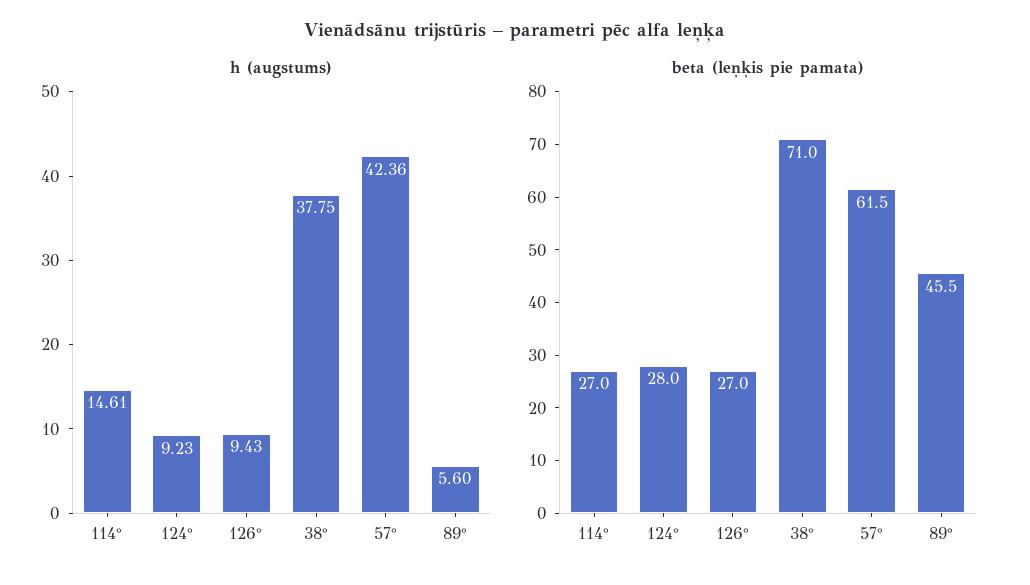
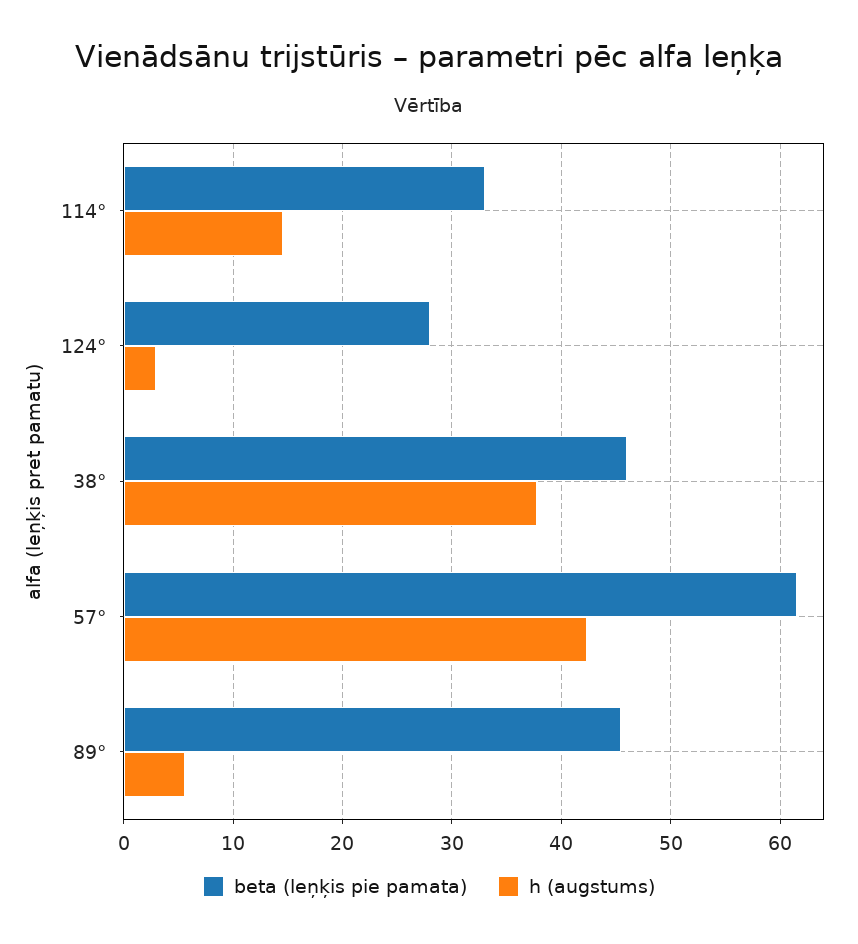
h (augstums), 124°: 9.23 -> 3
h (augstums), 126°: 9.43 -> none
beta (leņķis pie pamata), 114°: 27 -> 33
beta (leņķis pie pamata), 126°: 27 -> none
beta (leņķis pie pamata), 38°: 71 -> 46

